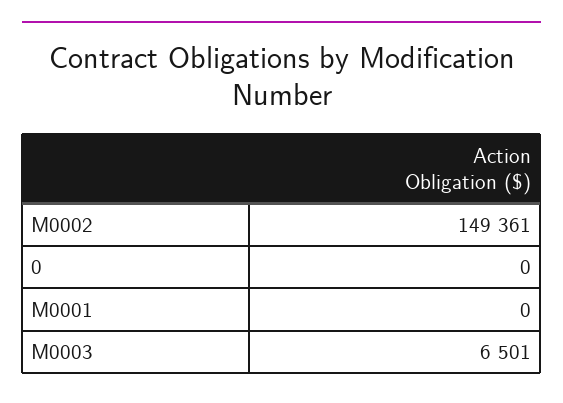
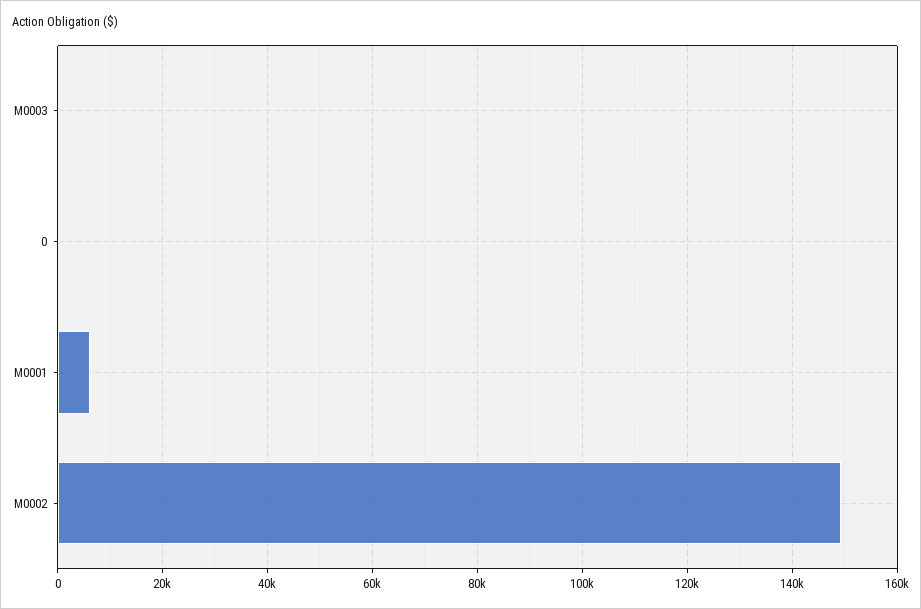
M0001: 0 -> 6000
M0003: 6501 -> 0

